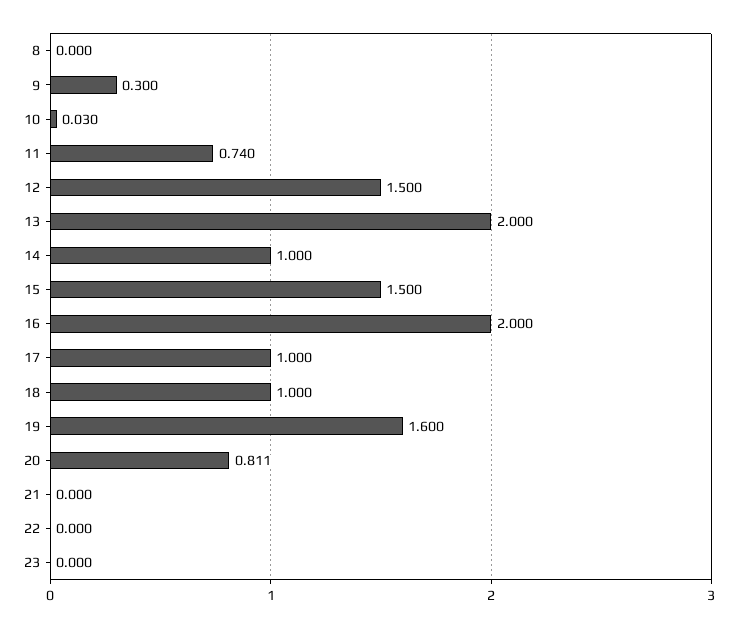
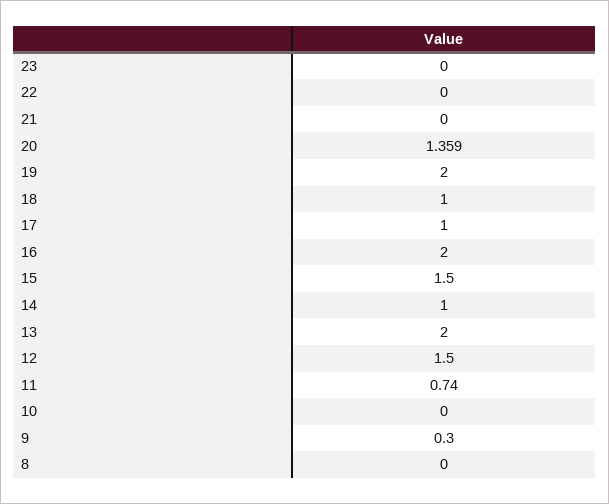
10: 0.03 -> 0
19: 1.6 -> 2
20: 0.811 -> 1.359

